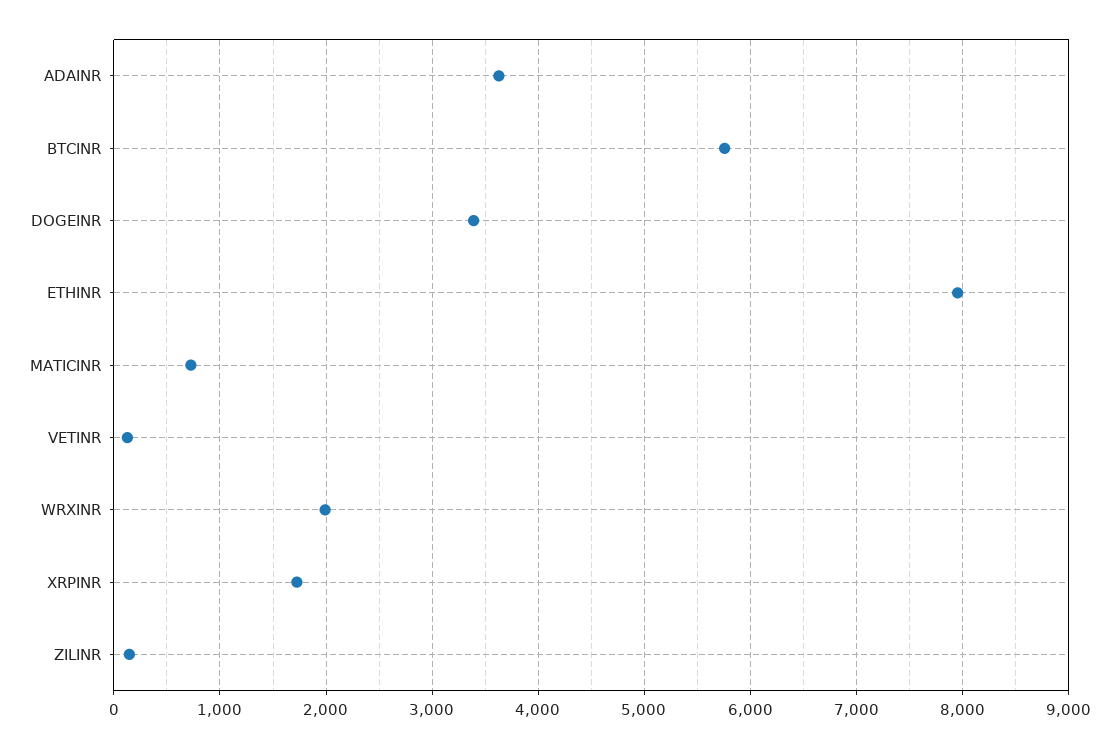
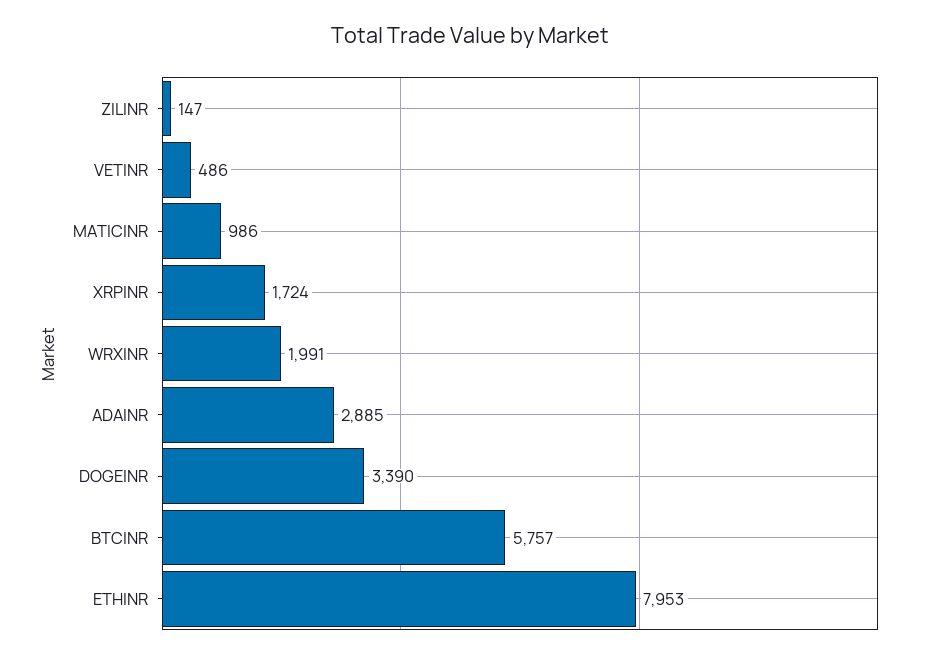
ADAINR: 3600 -> 2885
MATICINR: 700 -> 986
VETINR: 100 -> 486

